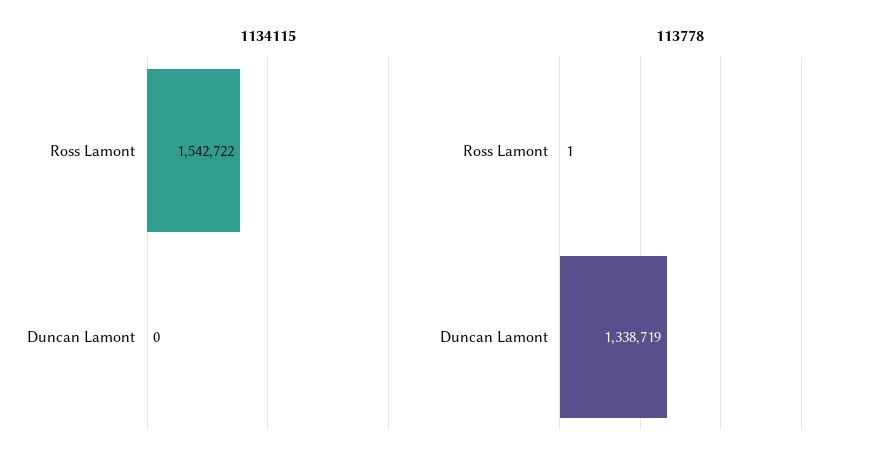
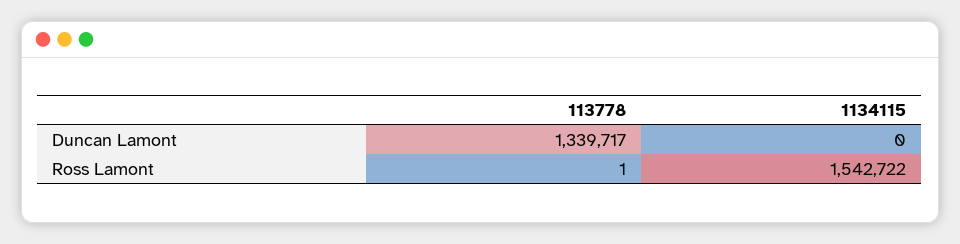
113778, Duncan Lamont: 1338719 -> 1339717

